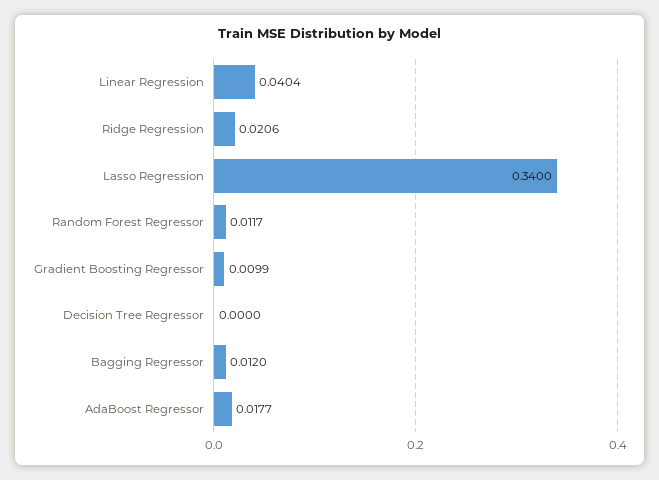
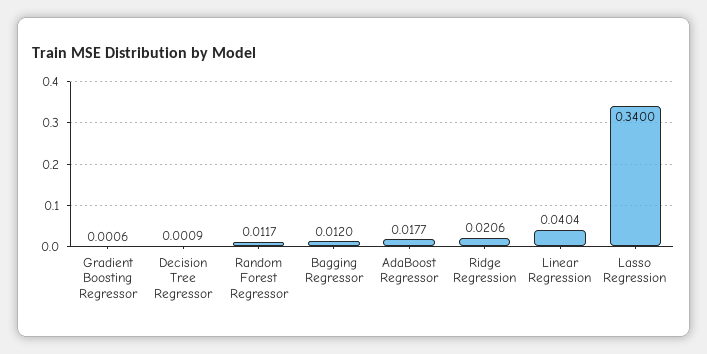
Gradient Boosting Regressor: 0.0099 -> 0.0006
Decision Tree Regressor: 0 -> 0.0009

